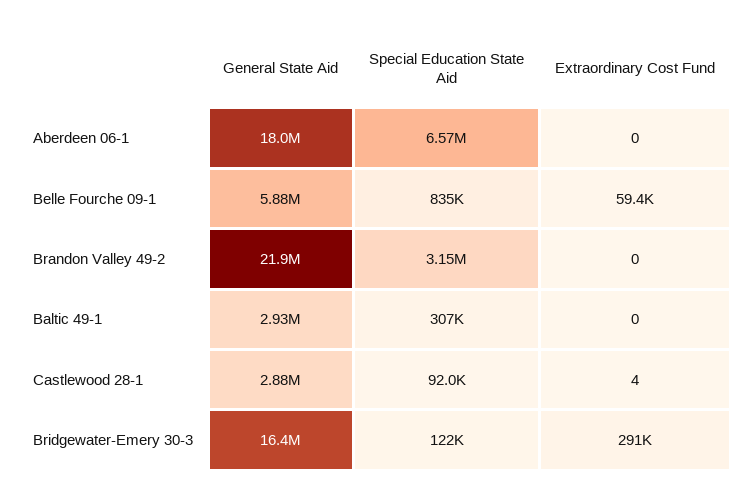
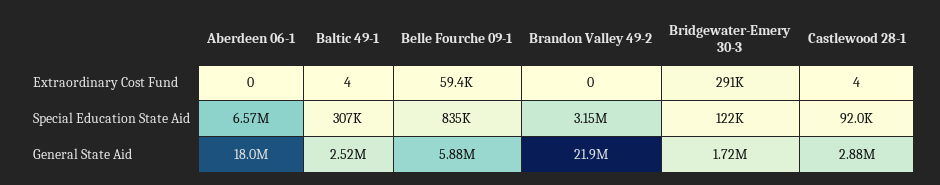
General State Aid, Baltic 49-1: 2930000 -> 2520000
Extraordinary Cost Fund, Baltic 49-1: 0 -> 4
General State Aid, Bridgewater-Emery 30-3: 16400000 -> 1720000

